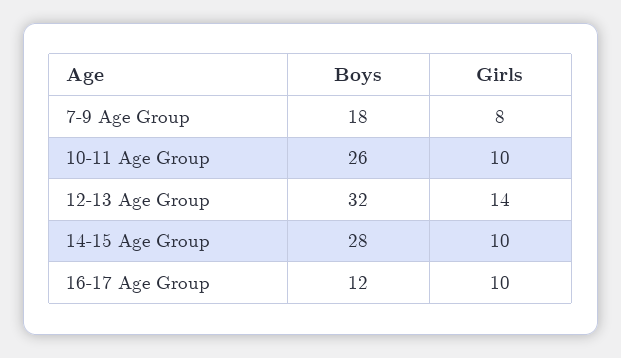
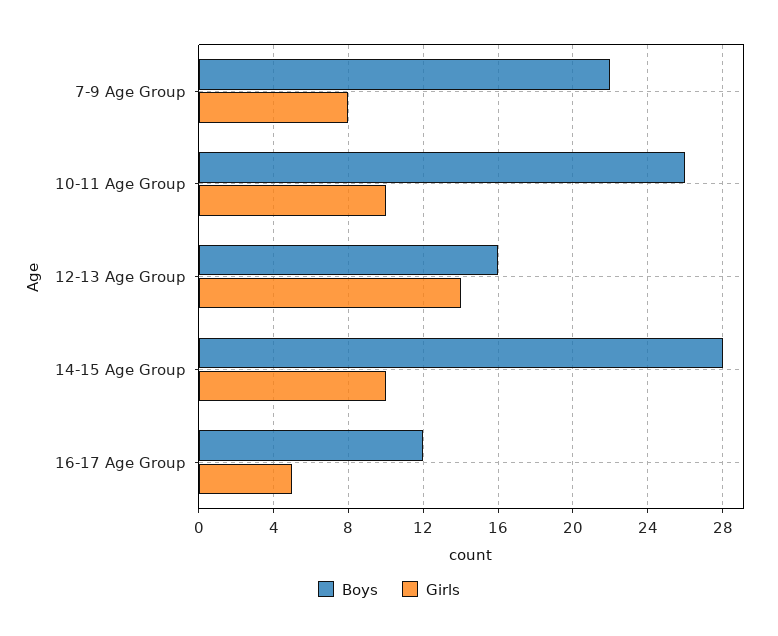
Boys, 7-9 Age Group: 18 -> 22
Boys, 12-13 Age Group: 32 -> 16
Girls, 16-17 Age Group: 10 -> 5

